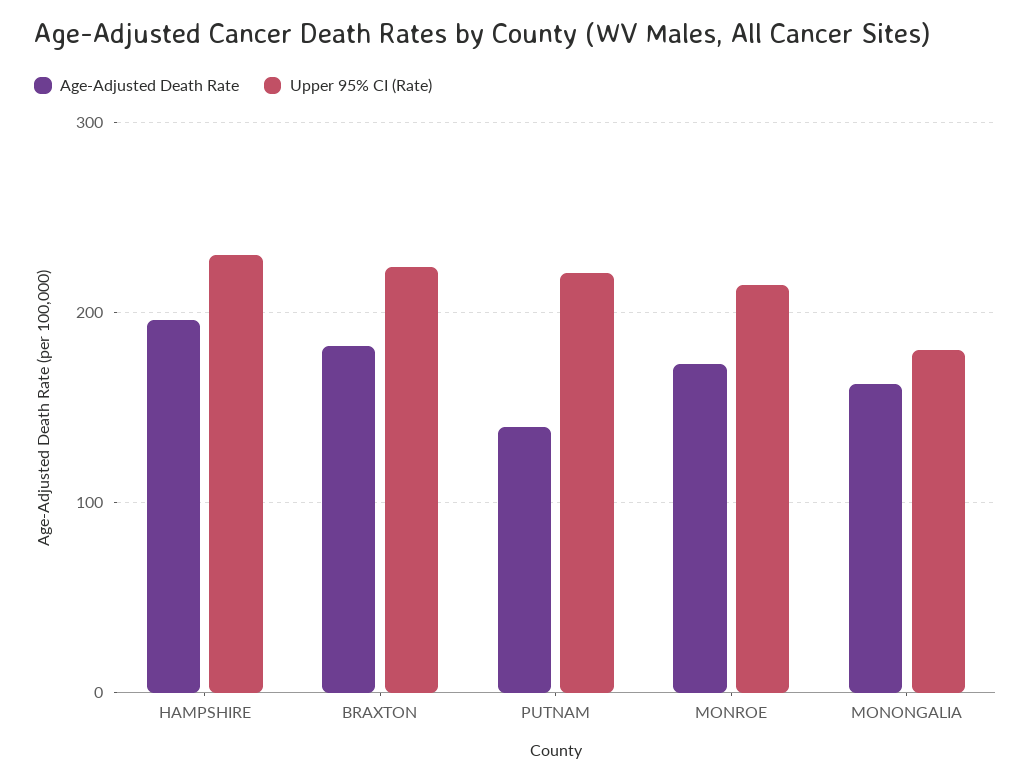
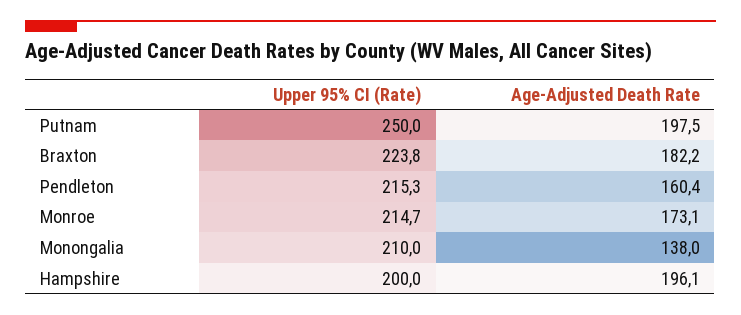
Upper 95% CI (Rate), HAMPSHIRE: 230 -> 200
Age-Adjusted Death Rate, PUTNAM: 140 -> 197.5
Upper 95% CI (Rate), PUTNAM: 220 -> 250
Age-Adjusted Death Rate, MONONGALIA: 160 -> 138
Upper 95% CI (Rate), MONONGALIA: 180 -> 210
Upper 95% CI (Rate), Pendleton: none -> 215.3
Age-Adjusted Death Rate, Pendleton: none -> 160.4

